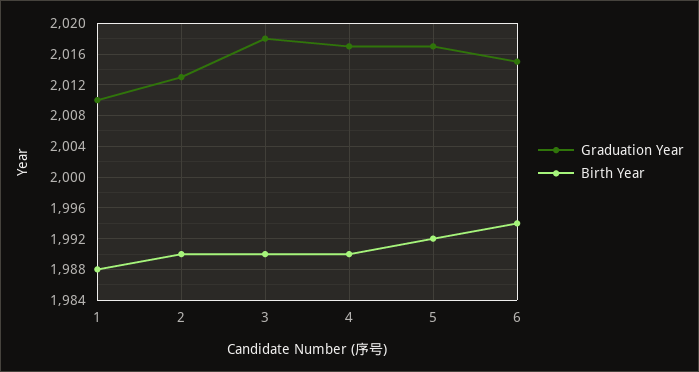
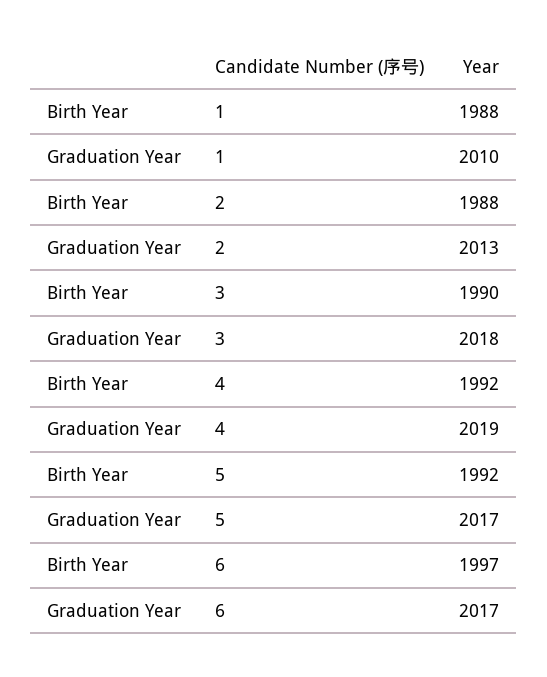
Birth Year, 2: 1990 -> 1988
Graduation Year, 4: 2017 -> 2019
Birth Year, 4: 1990 -> 1992
Graduation Year, 6: 2015 -> 2017
Birth Year, 6: 1994 -> 1997

